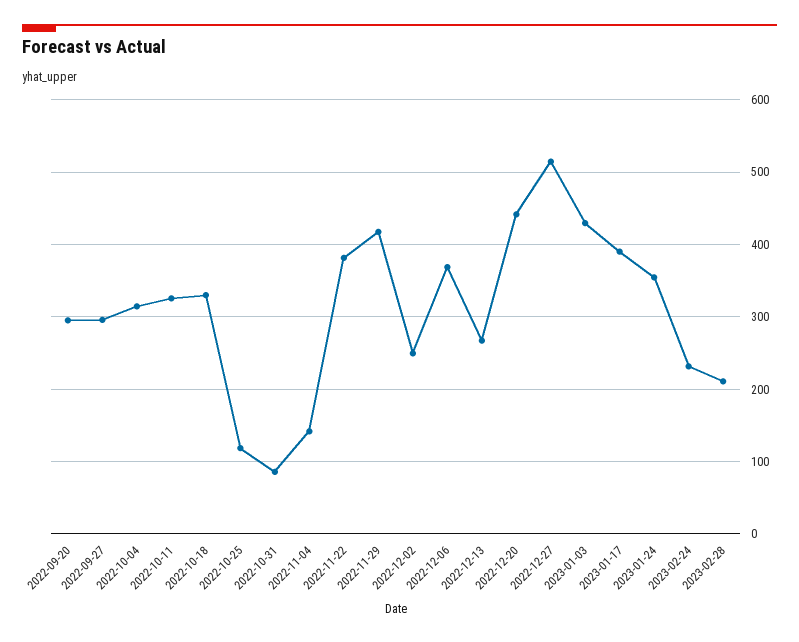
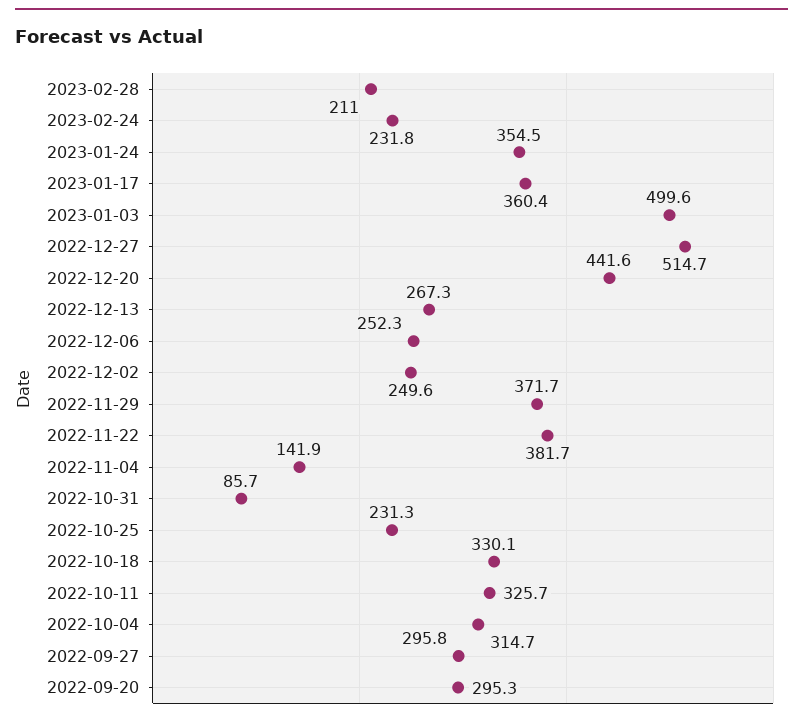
2022-10-25: 120 -> 231.3
2022-11-29: 420 -> 371.7
2022-12-06: 370 -> 252.3
2023-01-03: 430 -> 499.6
2023-01-17: 390 -> 360.4

